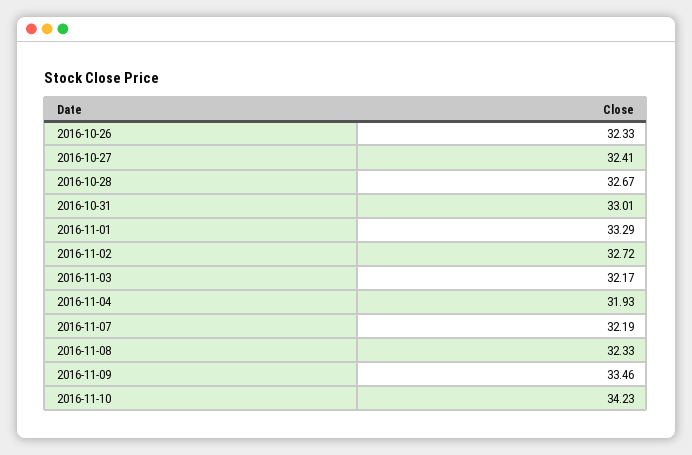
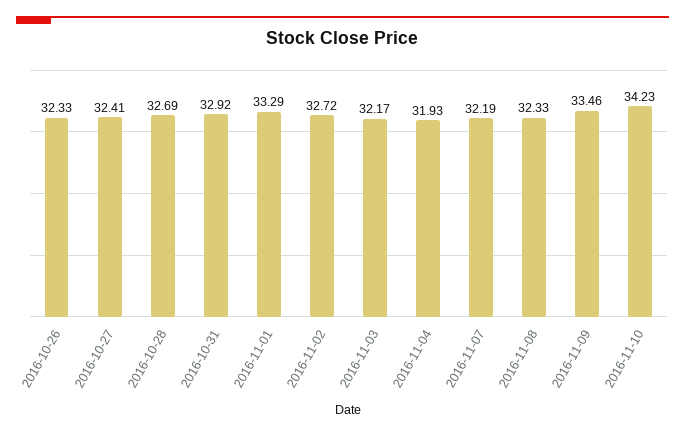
2016-10-28: 32.67 -> 32.69
2016-10-31: 33.01 -> 32.92

